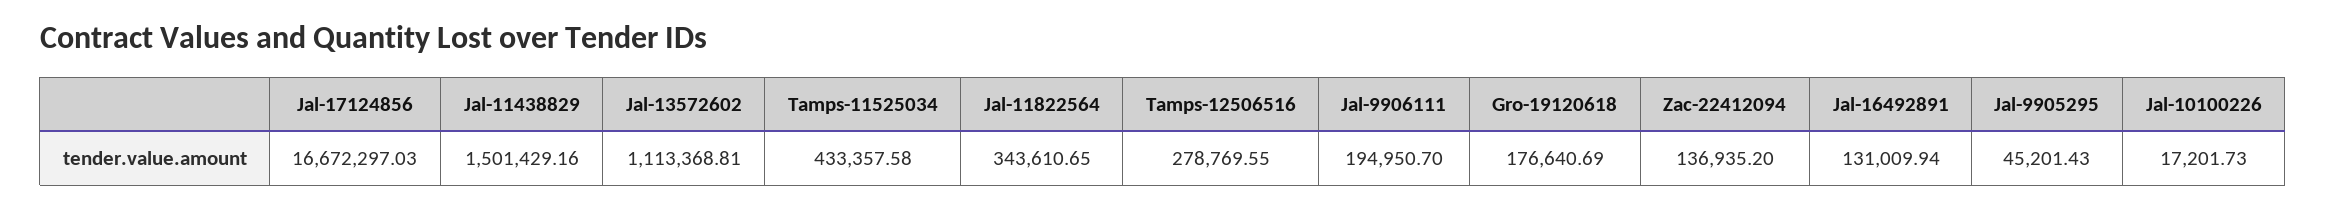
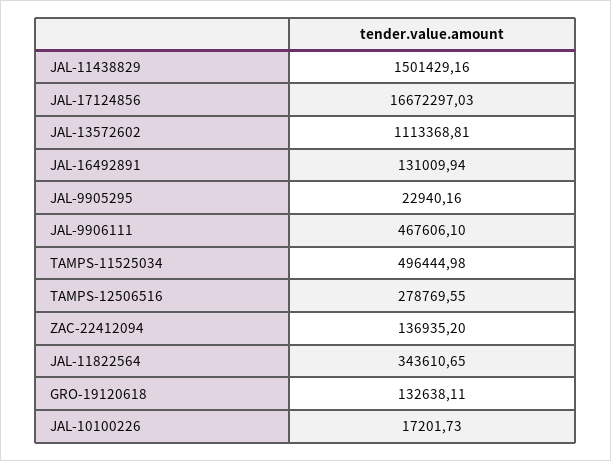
Tamps-11525034: 433357.58 -> 496444.98
Jal-9906111: 194950.7 -> 467606.1
Gro-19120618: 176640.69 -> 132638.11
Jal-9905295: 45201.43 -> 22940.16

